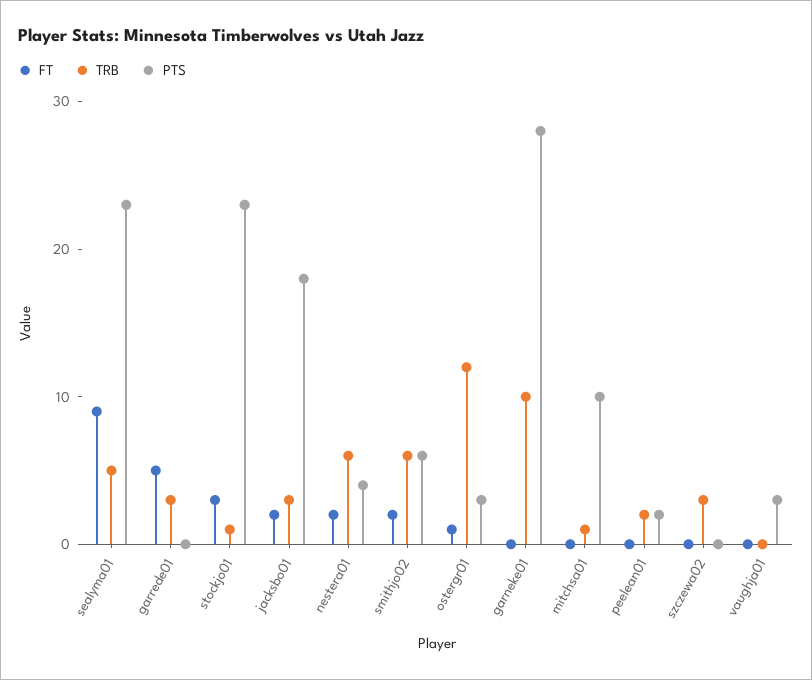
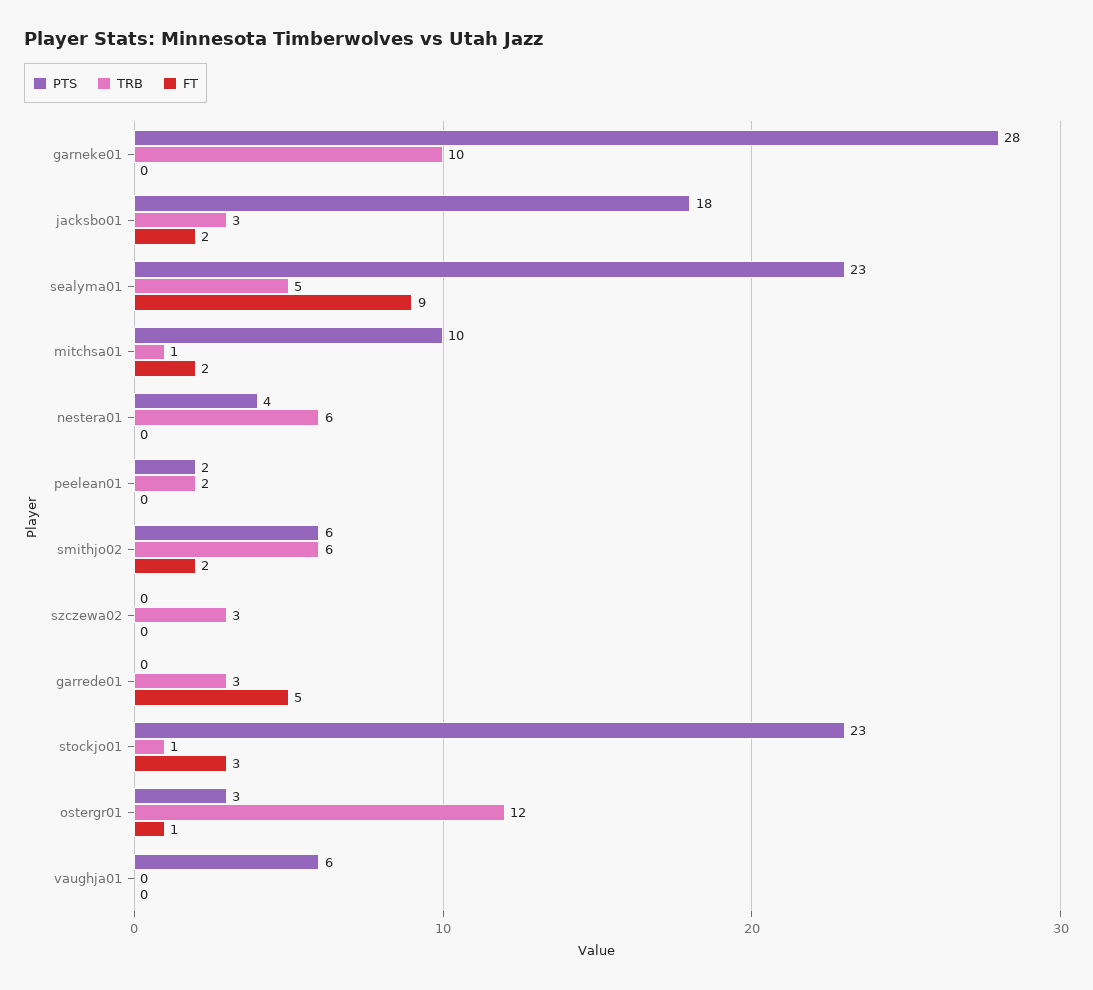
FT, nestera01: 2 -> 0
FT, mitchsa01: 0 -> 2
PTS, vaughja01: 3 -> 6

